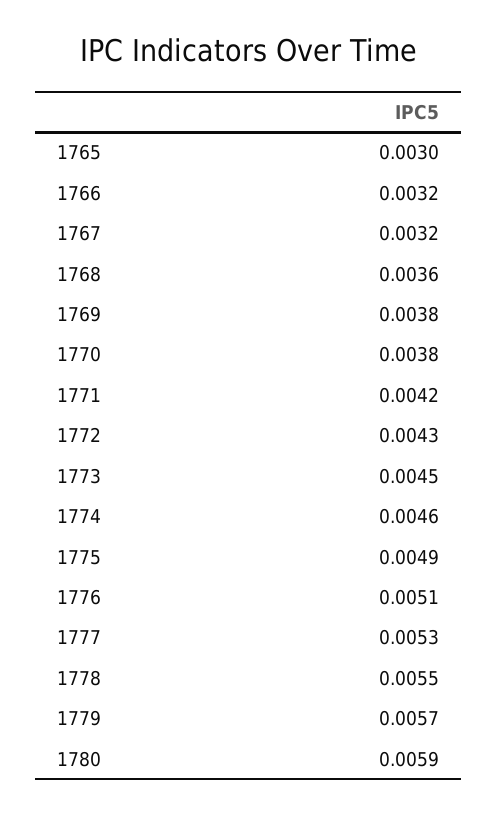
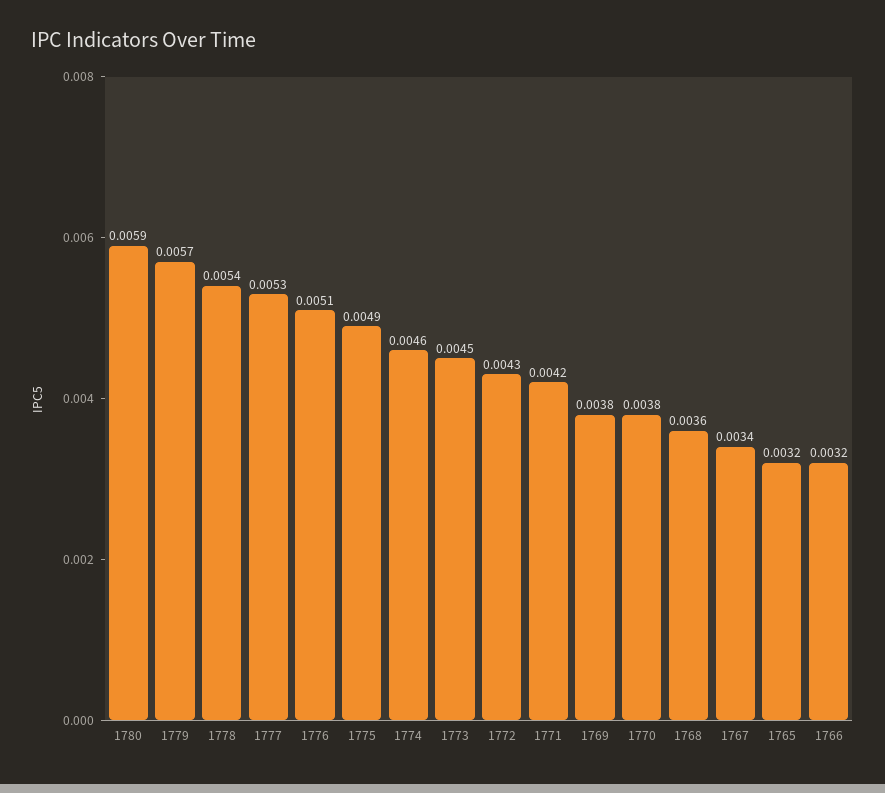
1765: 0.003 -> 0.0032
1767: 0.0032 -> 0.0034
1778: 0.0055 -> 0.0054

